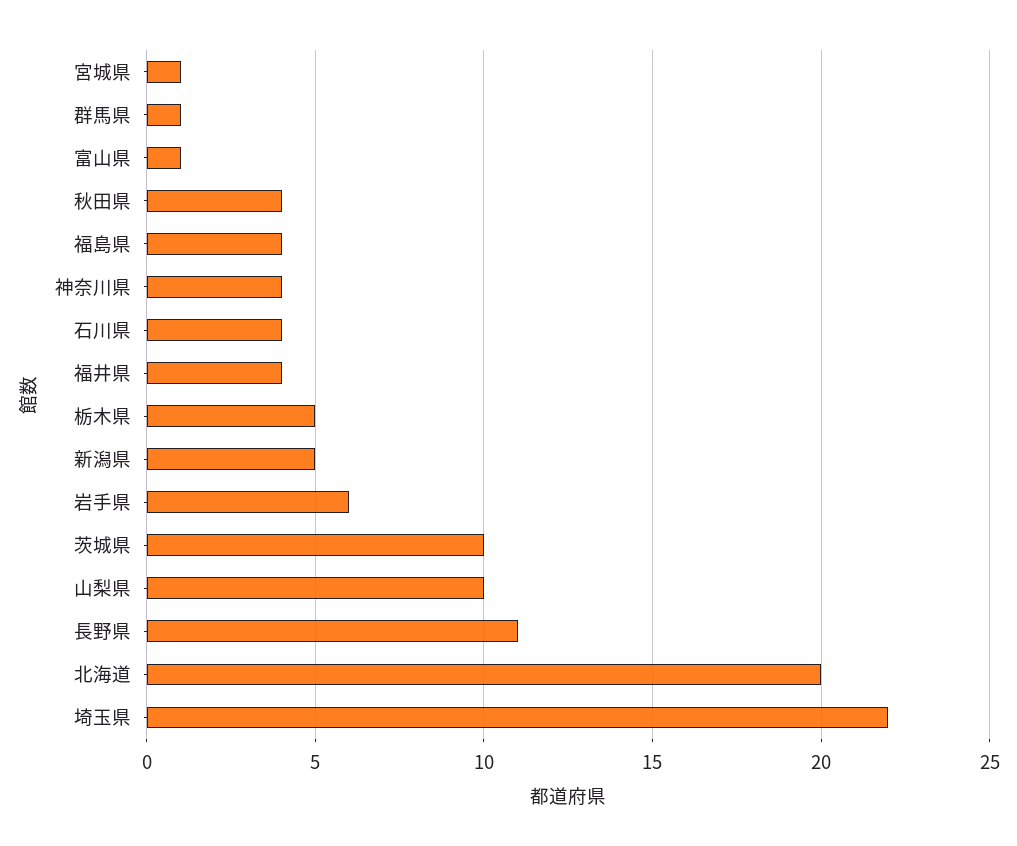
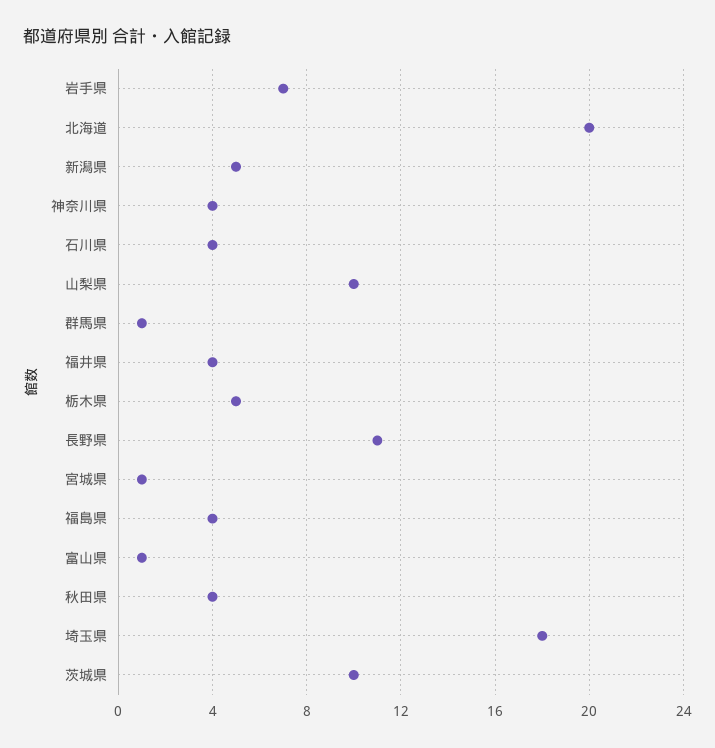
岩手県: 6 -> 7
埼玉県: 22 -> 18

